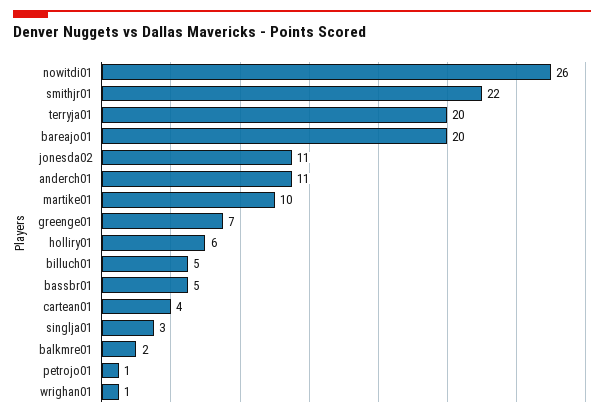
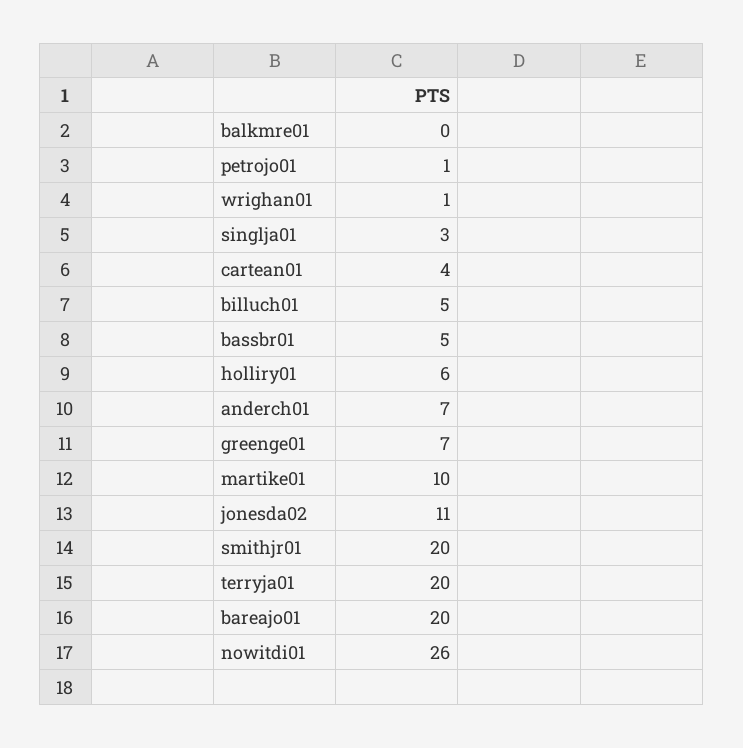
smithjr01: 22 -> 20
anderch01: 11 -> 7
balkmre01: 2 -> 0

